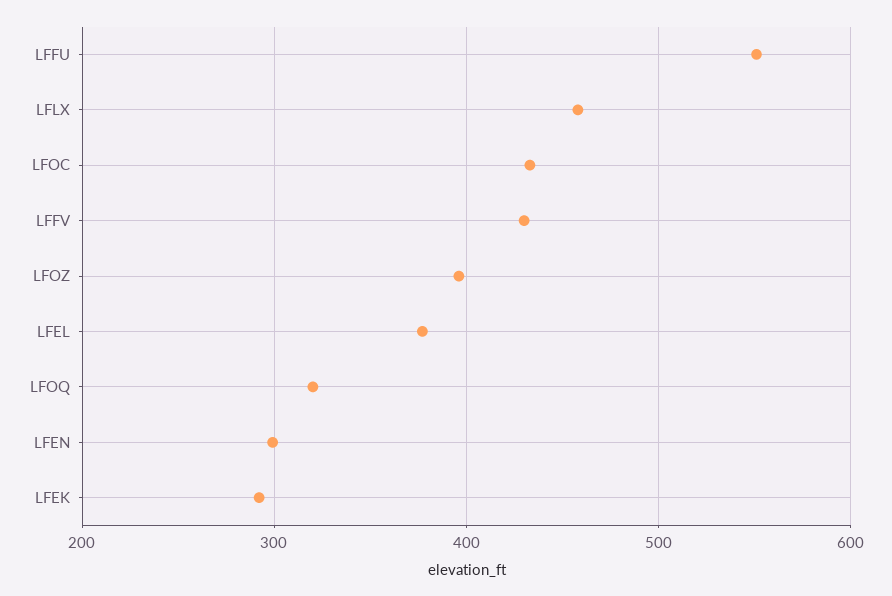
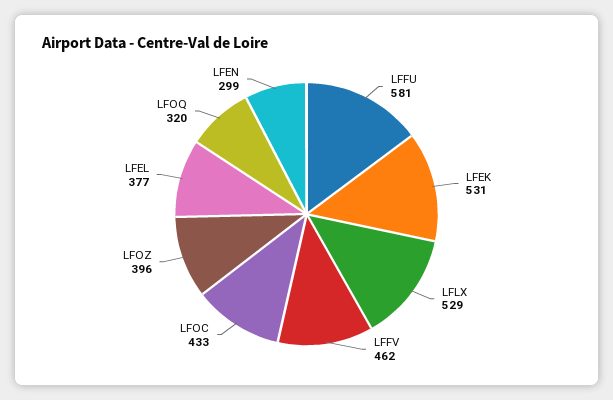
LFFU: 550 -> 581
LFLX: 460 -> 529
LFFV: 430 -> 462
LFEK: 290 -> 531

